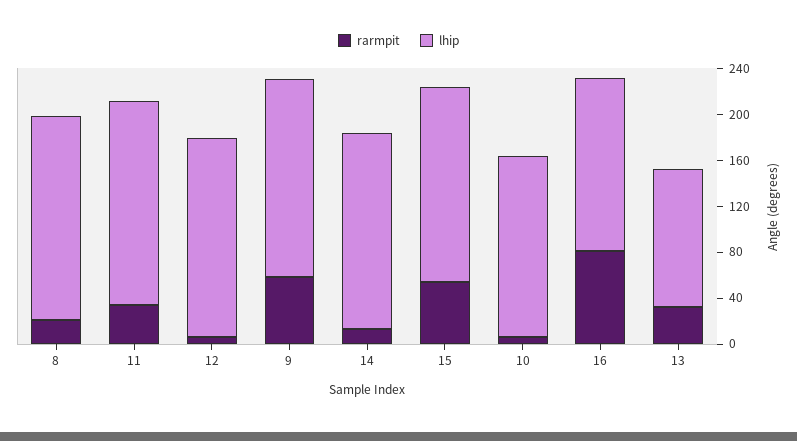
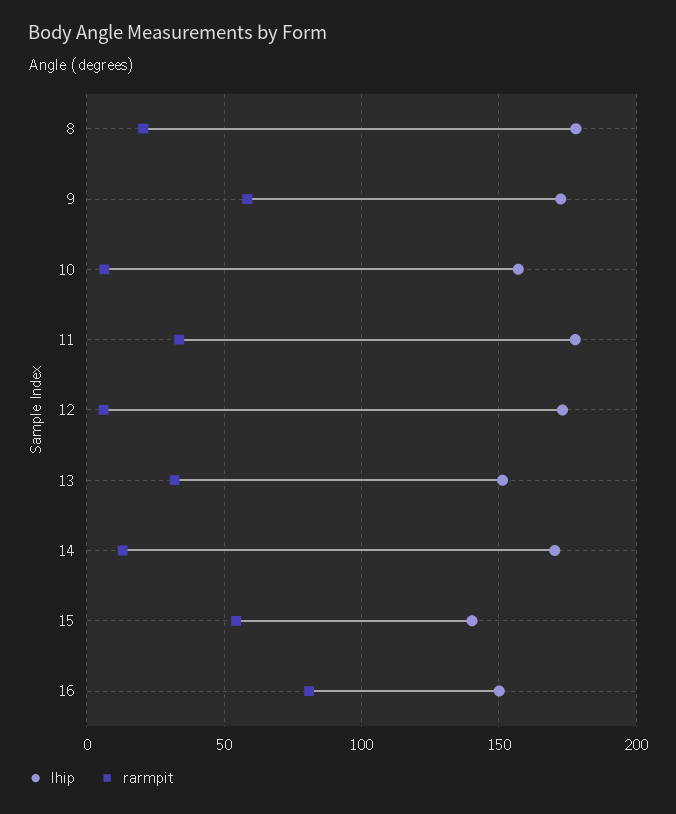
lhip, 15: 170 -> 140
lhip, 13: 120 -> 150

